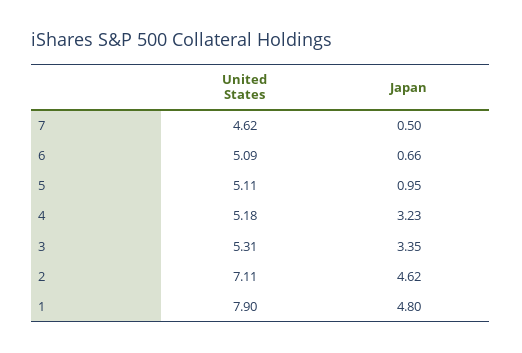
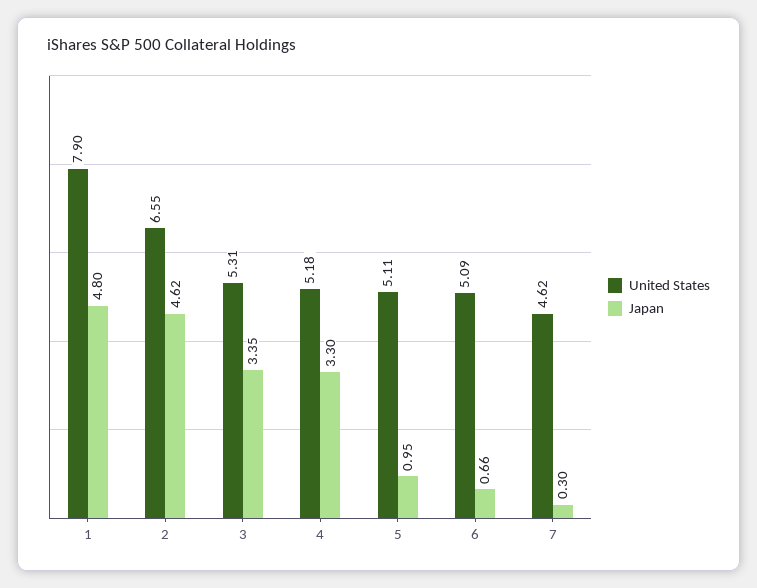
Japan, 7: 0.5 -> 0.3
Japan, 4: 3.23 -> 3.3
United States, 2: 7.11 -> 6.55

